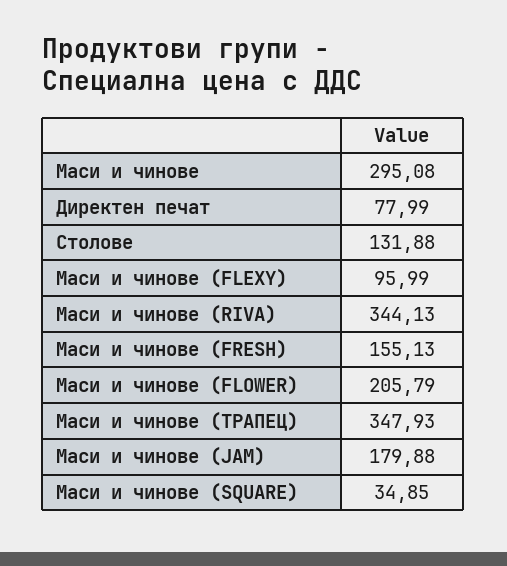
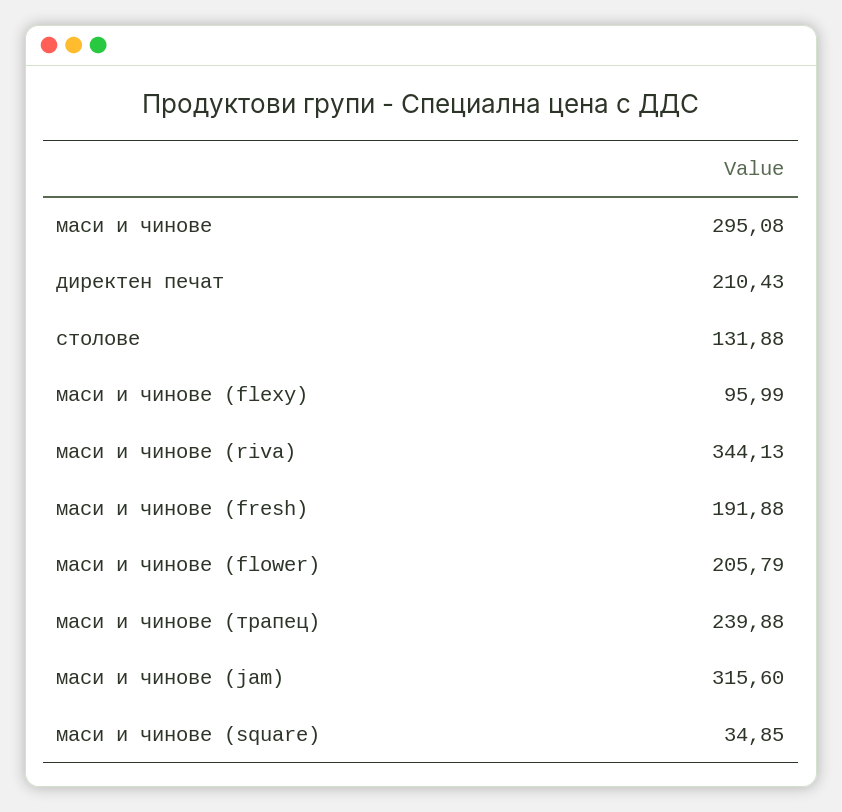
Директен печат: 77.99 -> 210.43
Маси и чинове (FRESH): 155.13 -> 191.88
Маси и чинове (ТРАПЕЦ): 347.93 -> 239.88
Маси и чинове (JAM): 179.88 -> 315.6

